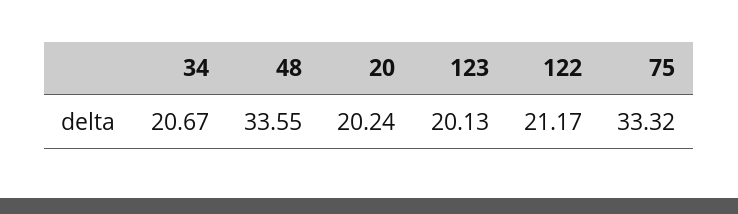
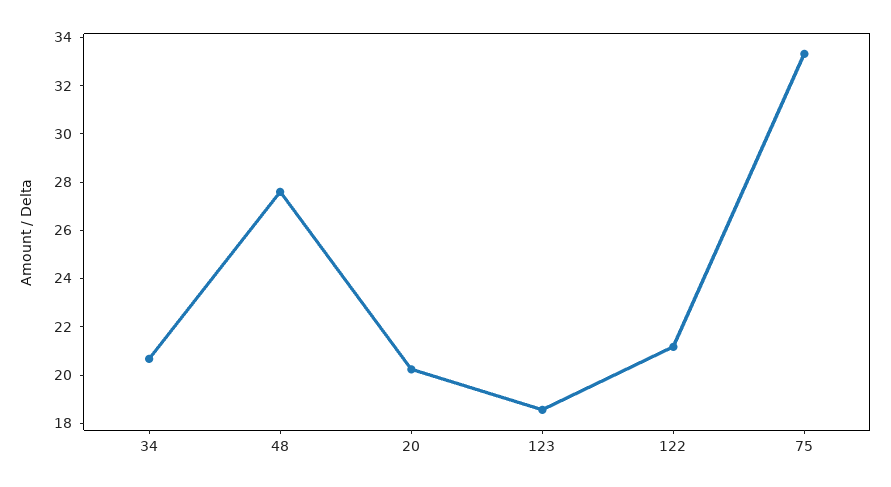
48: 33.55 -> 27.5
123: 20.13 -> 18.5

